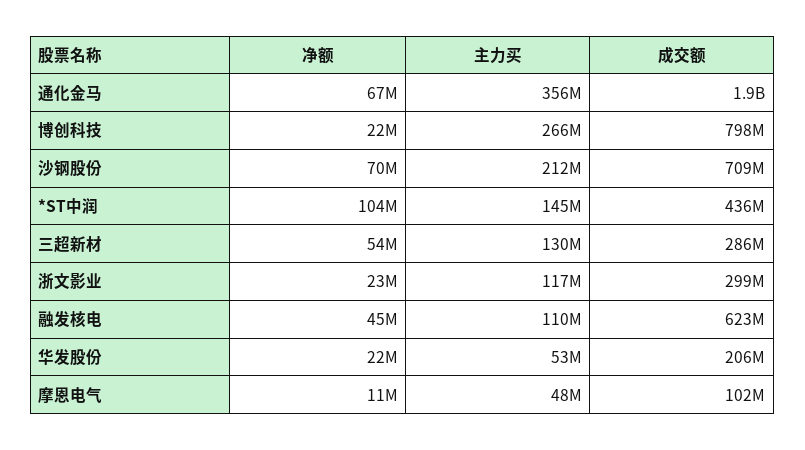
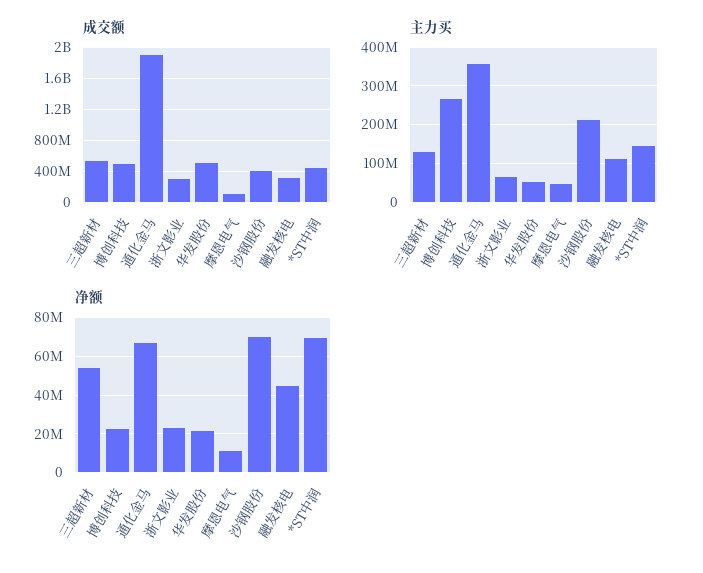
成交额, 博创科技: 798000000 -> 500000000
成交额, 沙钢股份: 709000000 -> 400000000
净额, *ST中润: 104000000 -> 70000000
成交额, 三超新材: 286000000 -> 500000000
主力买, 浙文影业: 117000000 -> 60000000
成交额, 融发核电: 623000000 -> 300000000
成交额, 华发股份: 206000000 -> 500000000

